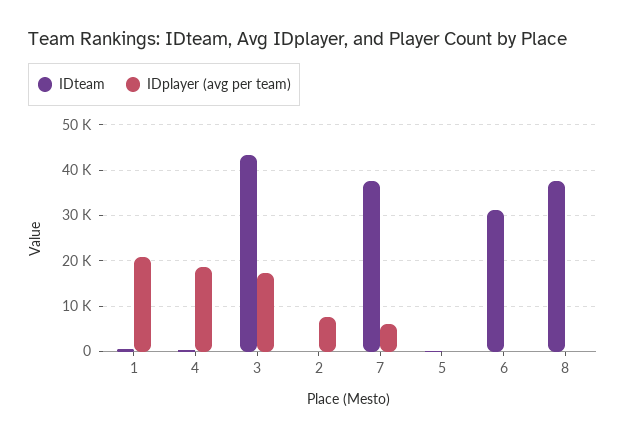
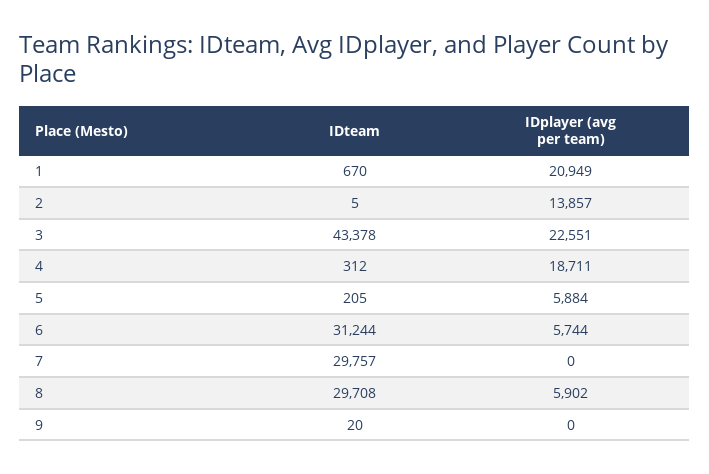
IDplayer (avg per team), 3: 18000 -> 22551
IDplayer (avg per team), 2: 8000 -> 13857
IDteam, 7: 38000 -> 29757
IDplayer (avg per team), 7: 6000 -> 0
IDplayer (avg per team), 5: 0 -> 5884
IDplayer (avg per team), 6: 0 -> 5744
IDteam, 8: 38000 -> 29708
IDplayer (avg per team), 8: 0 -> 5902
IDteam, 9: none -> 20
IDplayer (avg per team), 9: none -> 0

